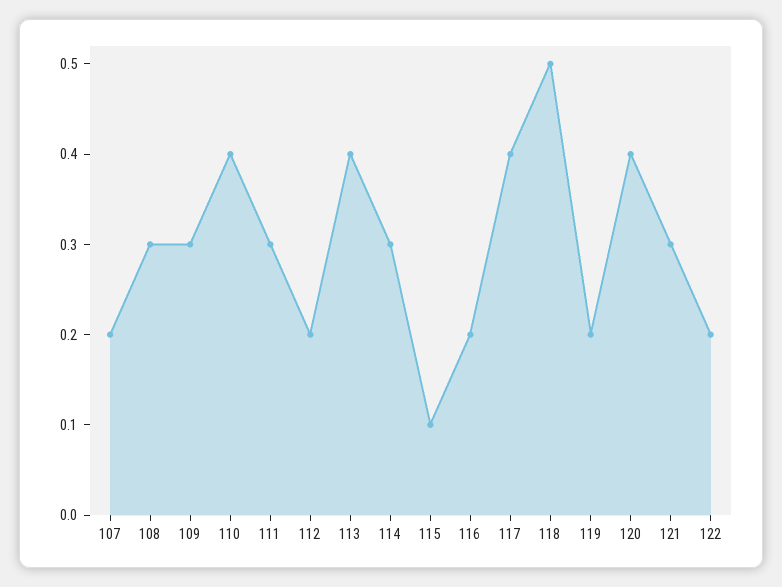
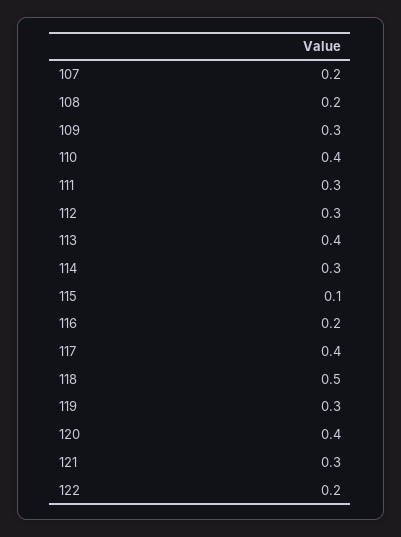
108: 0.3 -> 0.2
112: 0.2 -> 0.3
119: 0.2 -> 0.3

